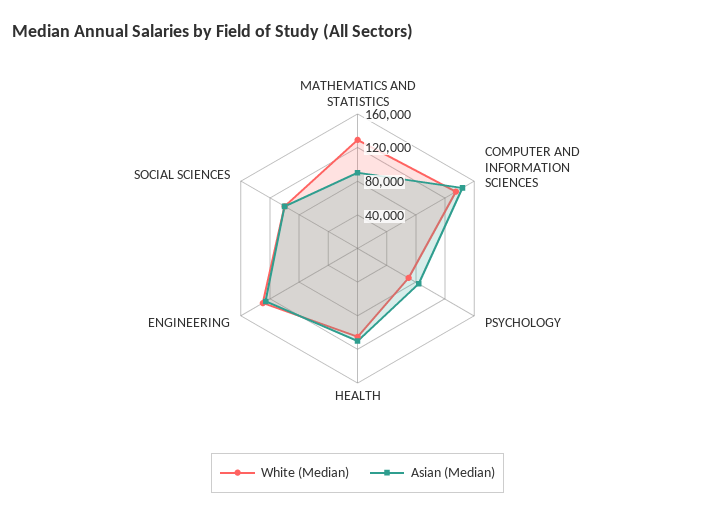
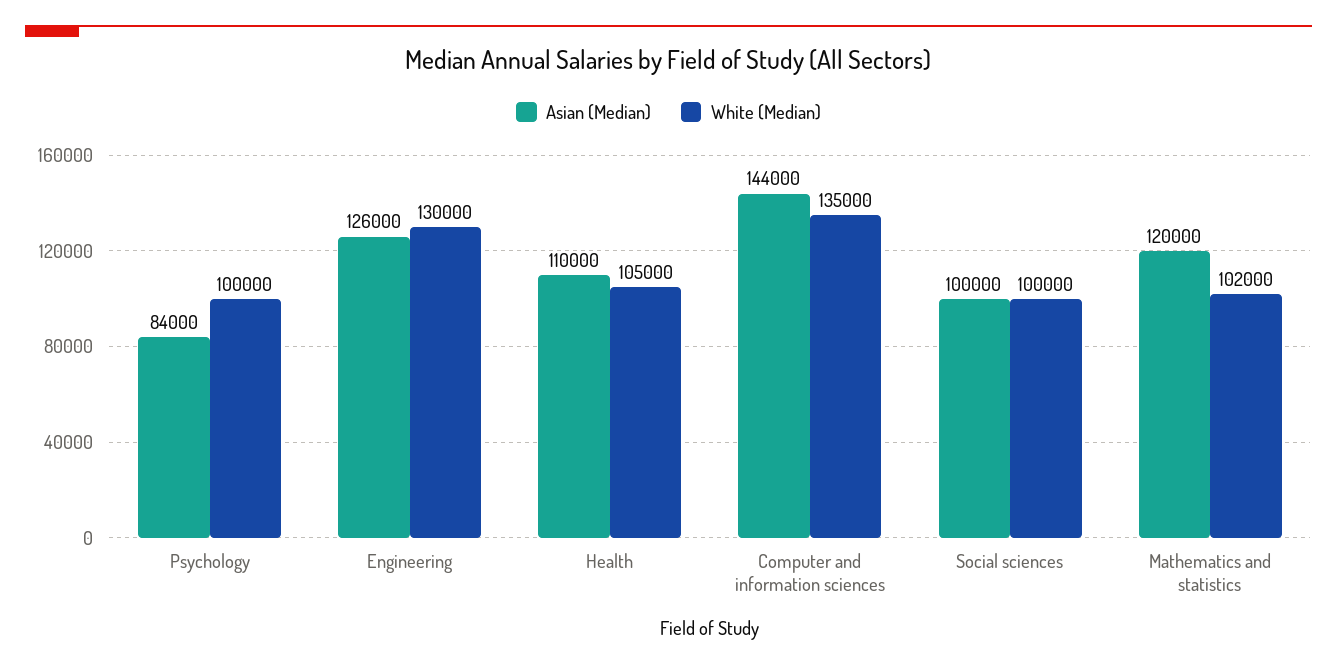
White (Median), MATHEMATICS AND STATISTICS: 130000 -> 102000
Asian (Median), MATHEMATICS AND STATISTICS: 90000 -> 120000
White (Median), PSYCHOLOGY: 70000 -> 100000

